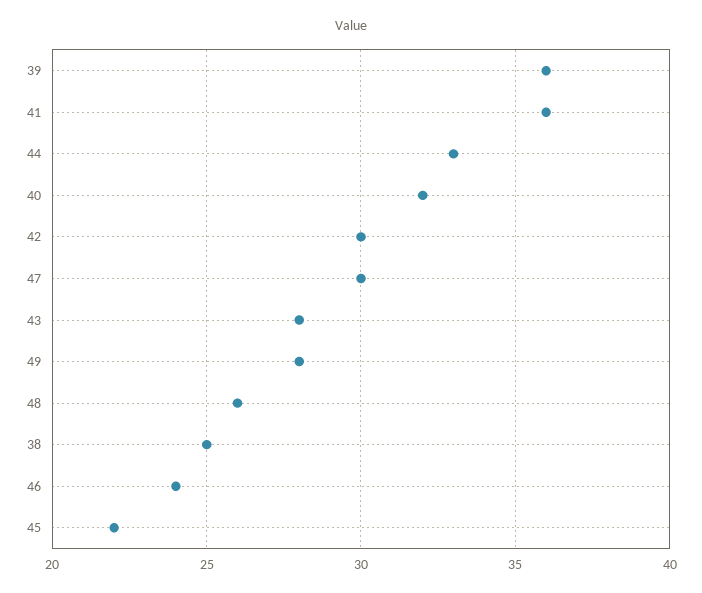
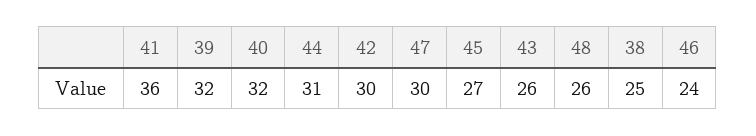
39: 36 -> 32
44: 33 -> 31
43: 28 -> 26
49: 28 -> none
45: 22 -> 27

